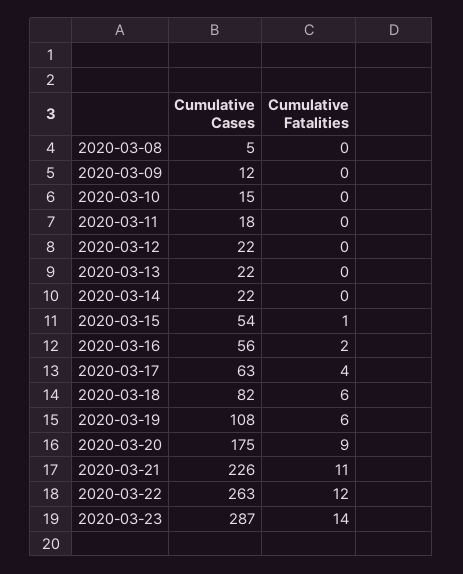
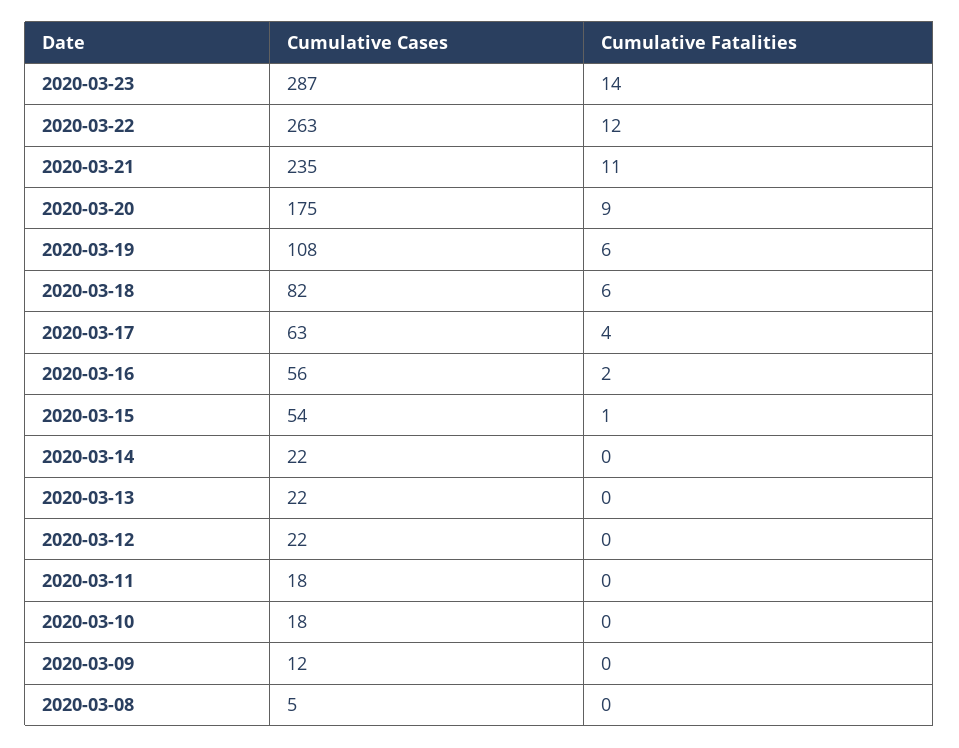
Cumulative Cases, 2020-03-10: 15 -> 18
Cumulative Cases, 2020-03-21: 226 -> 235

